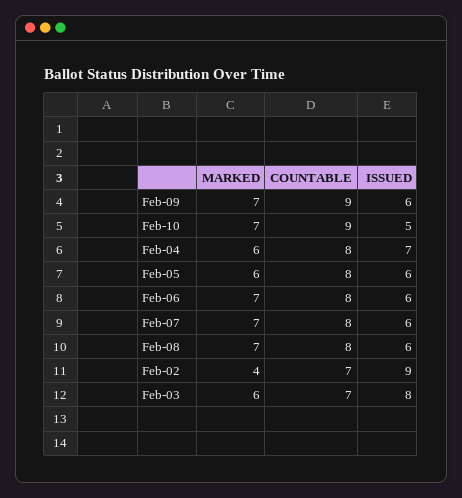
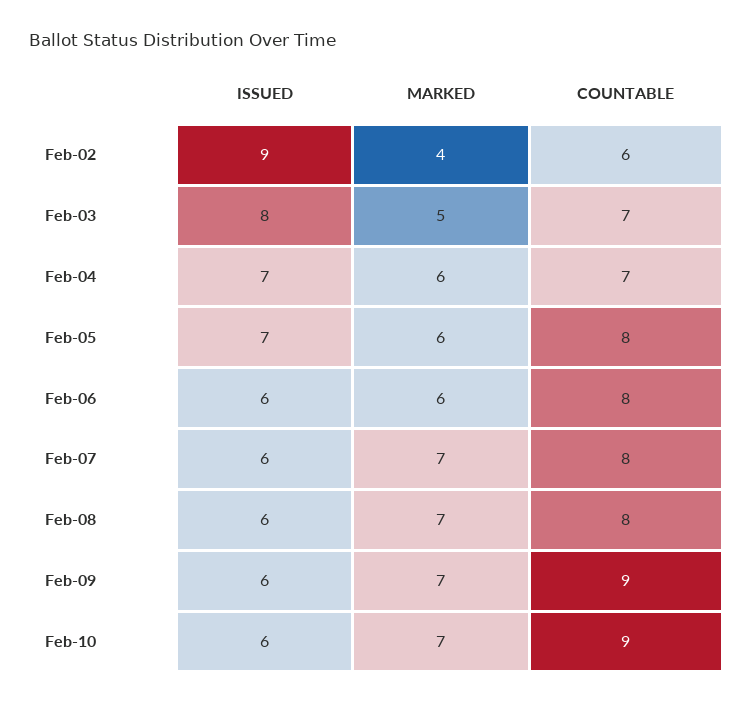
ISSUED, Feb-10: 5 -> 6
COUNTABLE, Feb-04: 8 -> 7
ISSUED, Feb-05: 6 -> 7
MARKED, Feb-06: 7 -> 6
COUNTABLE, Feb-02: 7 -> 6
MARKED, Feb-03: 6 -> 5

